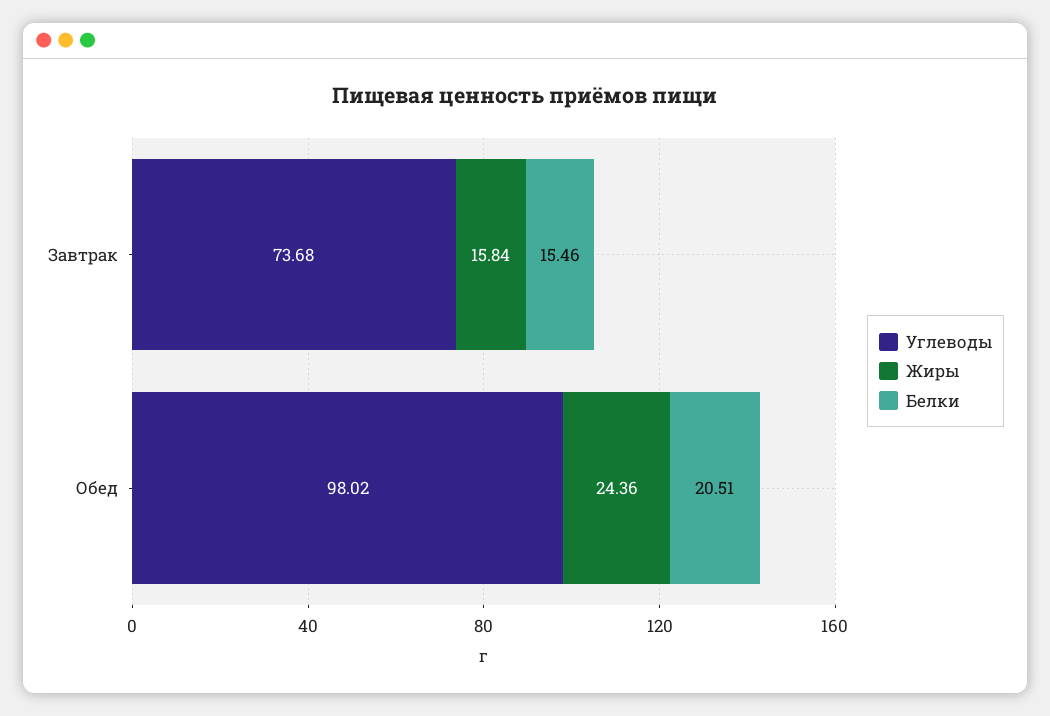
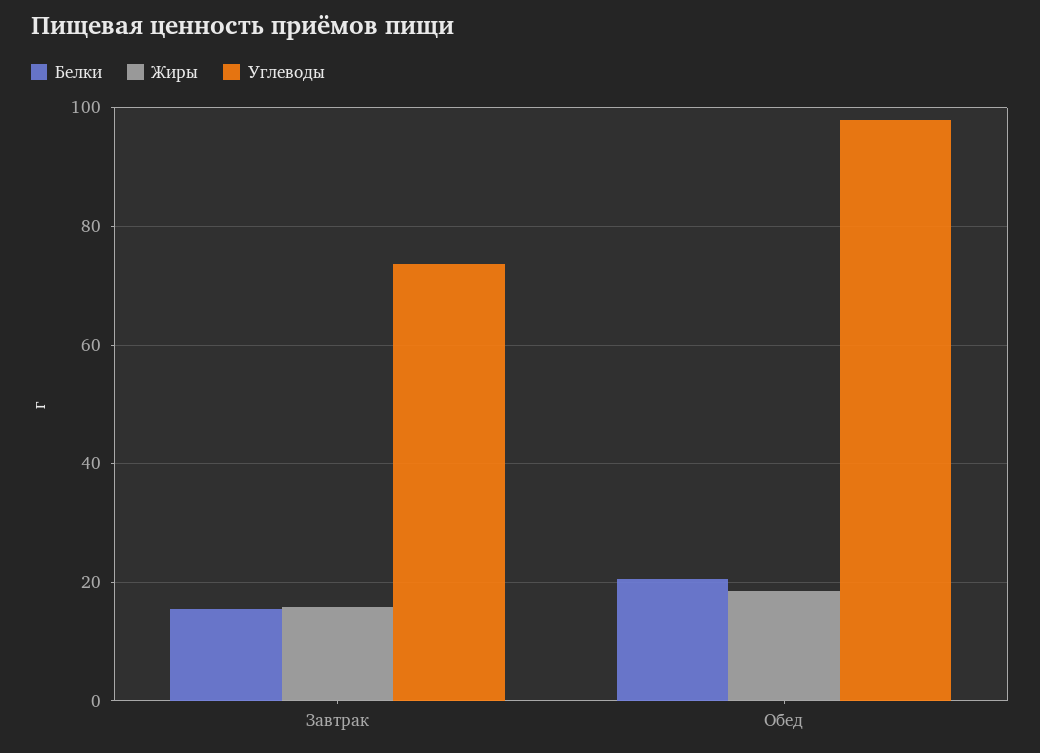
Жиры, Обед: 24.36 -> 18

